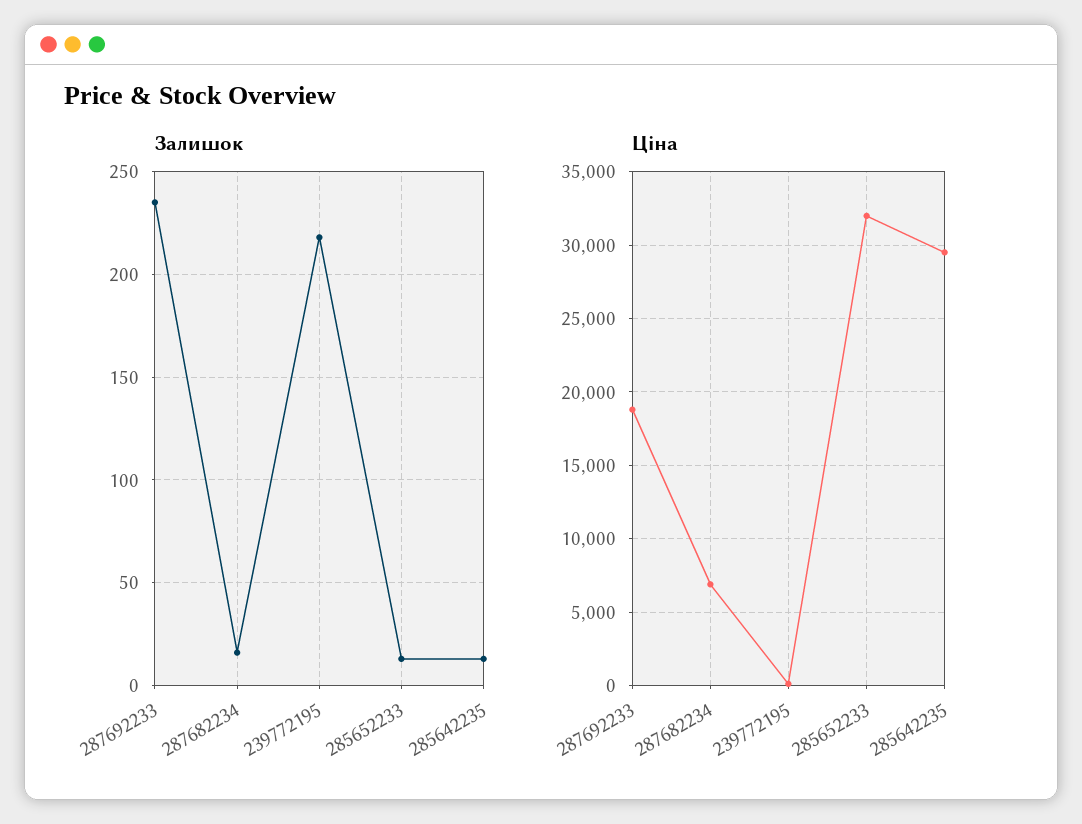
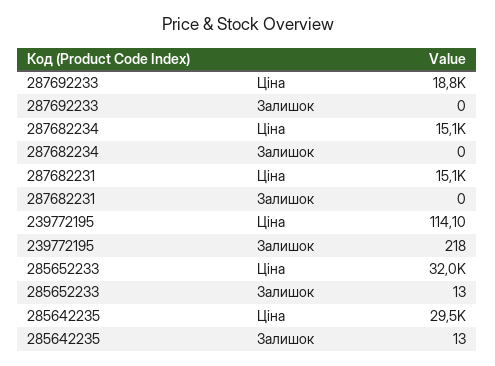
Залишок, 287692233: 235 -> 0
Залишок, 287682234: 15 -> 0
Ціна, 287682234: 7000 -> 15100
Ціна, 287682231: none -> 15100
Залишок, 287682231: none -> 0

